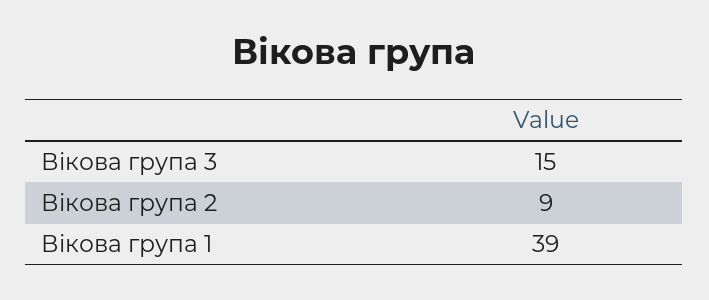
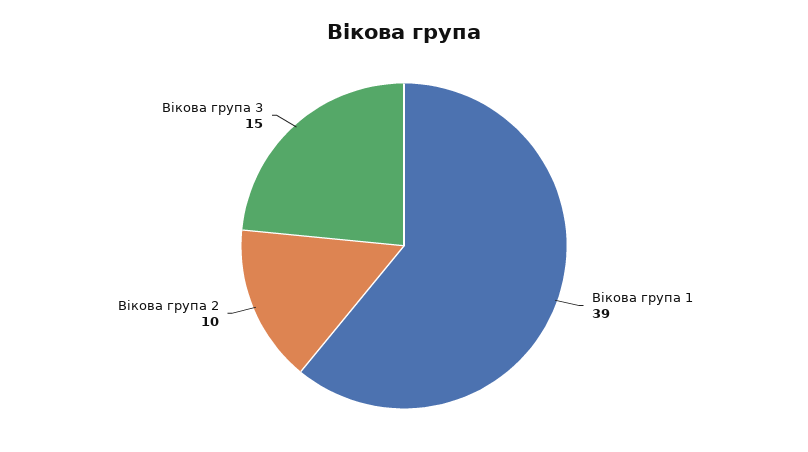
Вікова група 2: 9 -> 10

